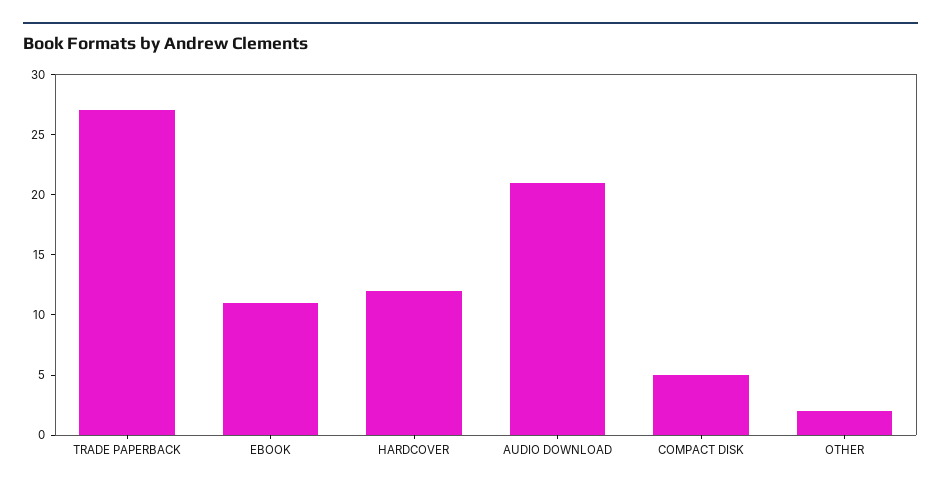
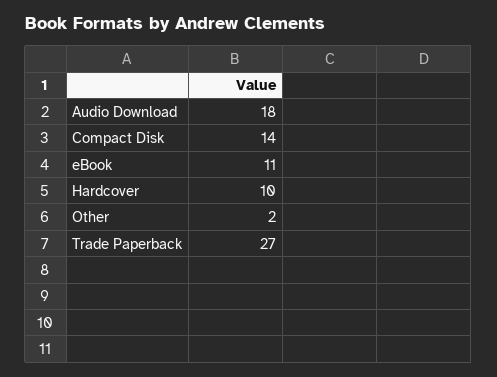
HARDCOVER: 12 -> 10
AUDIO DOWNLOAD: 21 -> 18
COMPACT DISK: 5 -> 14

